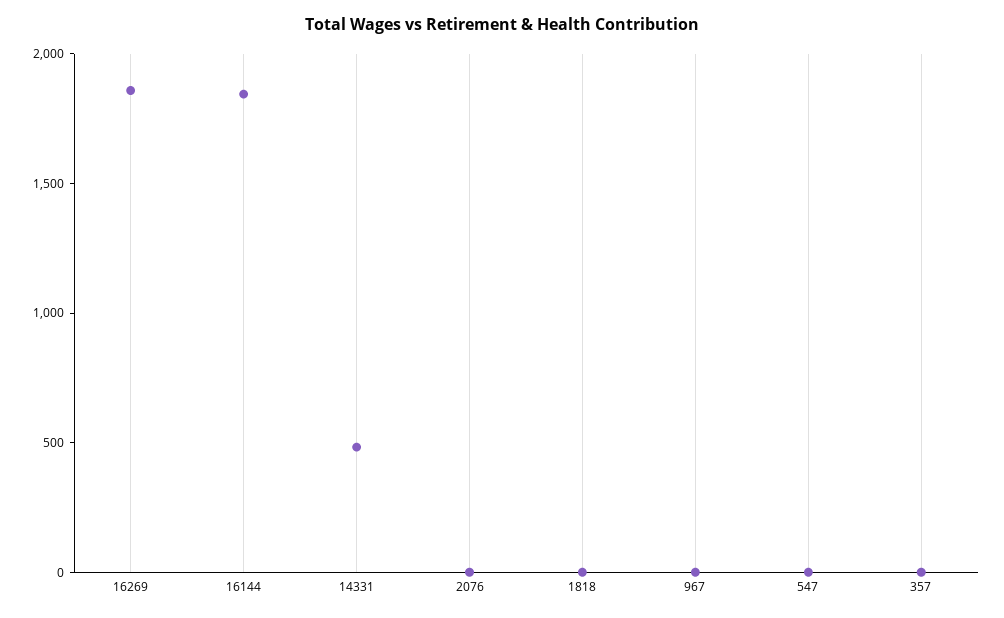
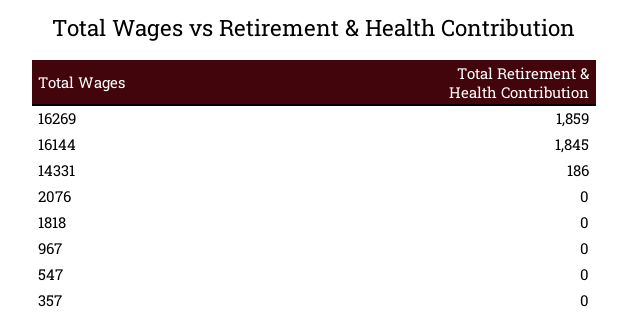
14331: 500 -> 186

